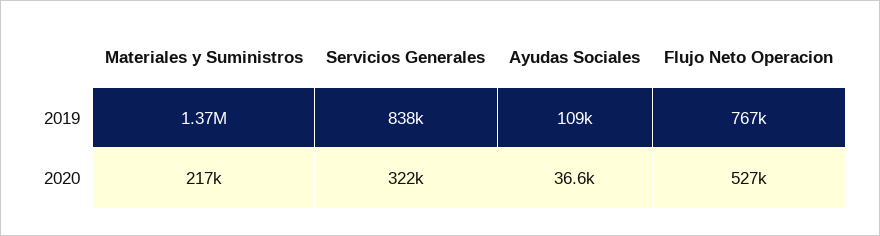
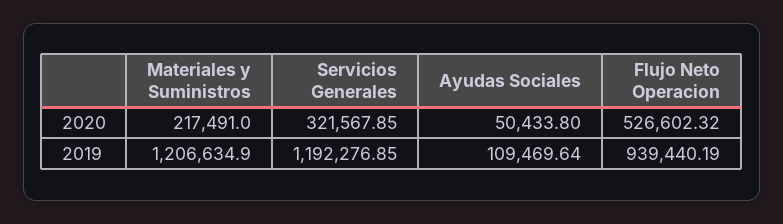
Materiales y Suministros, 2019: 1370000 -> 1206634.9
Servicios Generales, 2019: 838000 -> 1192276.85
Flujo Neto Operacion, 2019: 767000 -> 939440.19
Ayudas Sociales, 2020: 36600 -> 50433.8

